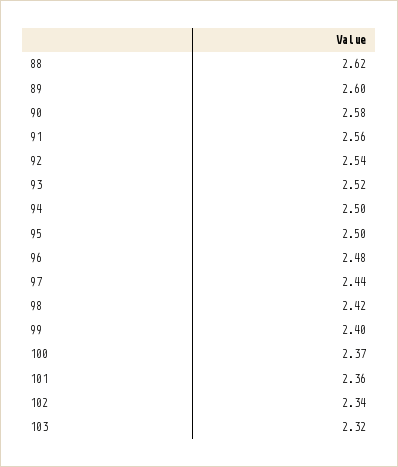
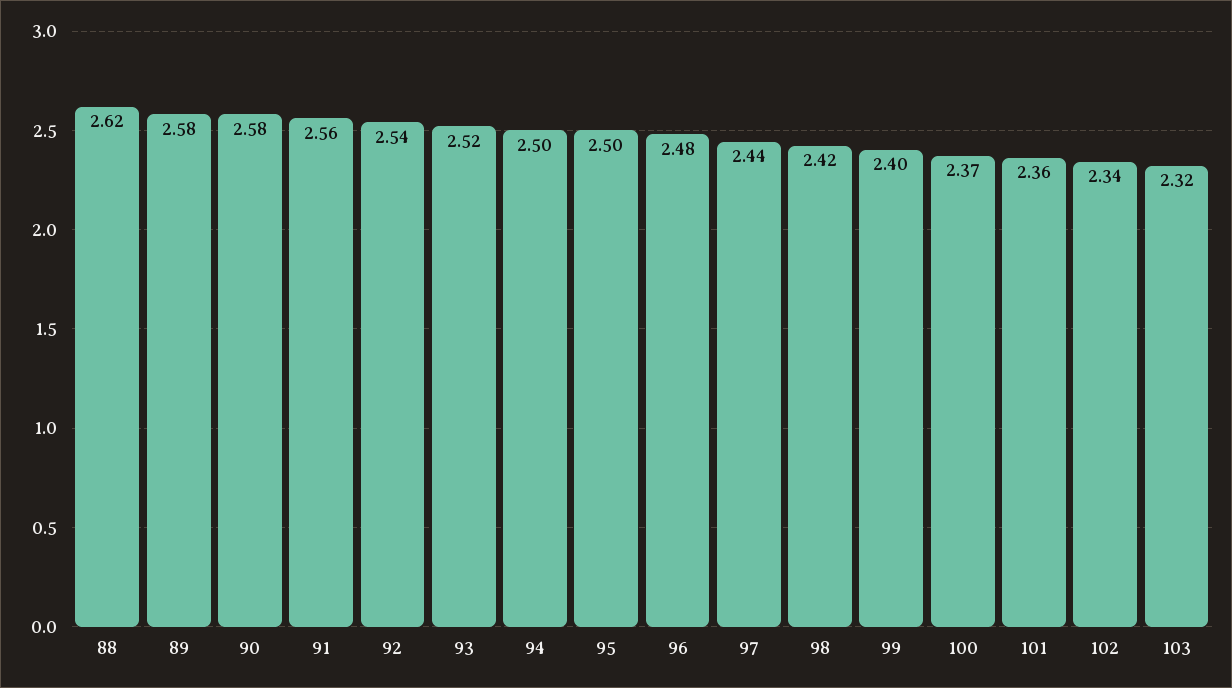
89: 2.6 -> 2.58

